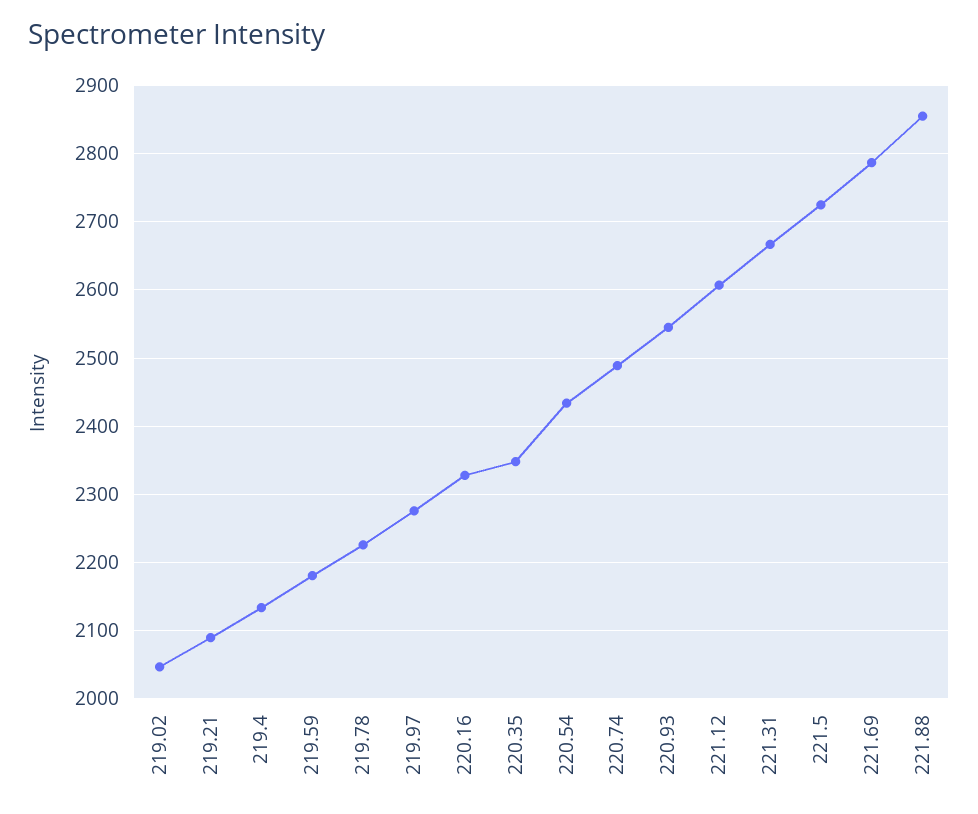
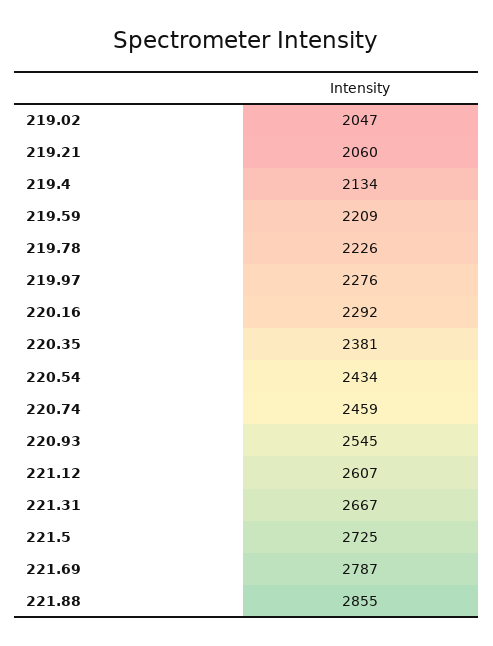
219.21: 2090 -> 2060
219.59: 2180 -> 2209
220.16: 2330 -> 2292
220.35: 2350 -> 2381
220.74: 2490 -> 2459

